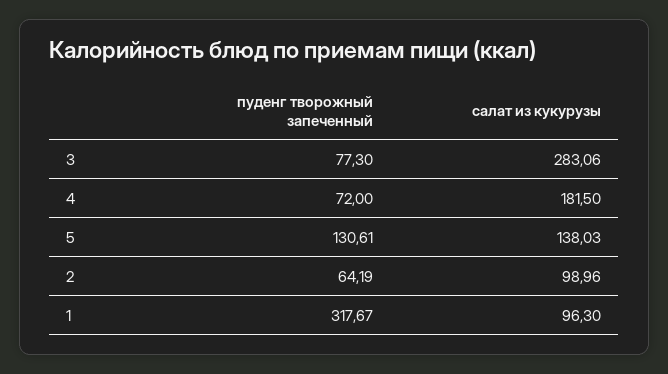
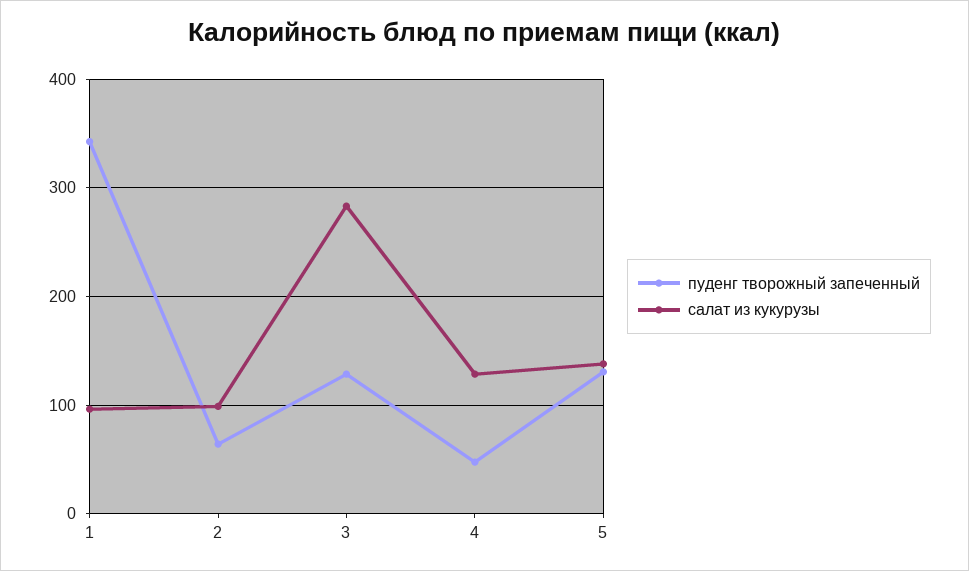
пуденг творожный запеченный, 3: 77.3 -> 130
пуденг творожный запеченный, 4: 72 -> 50
салат из кукурузы, 4: 181.5 -> 130
пуденг творожный запеченный, 1: 317.67 -> 340

